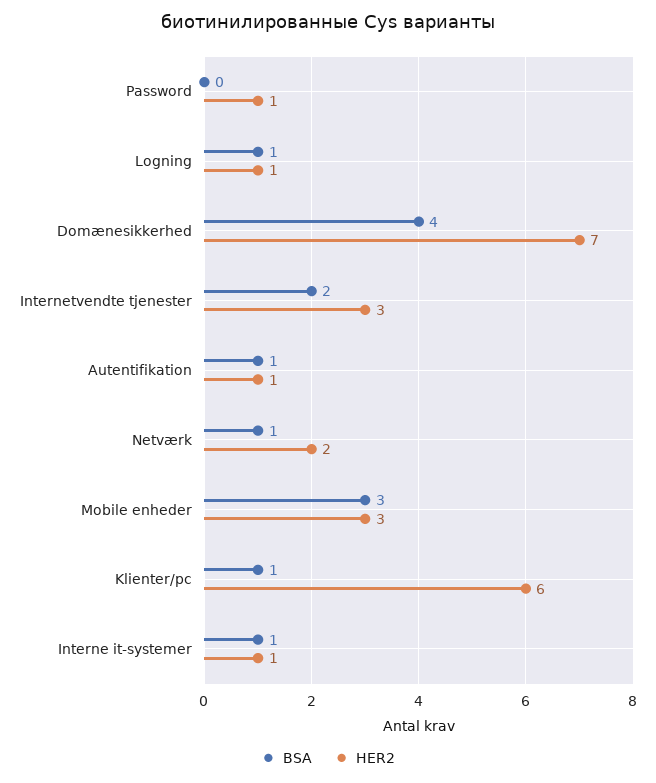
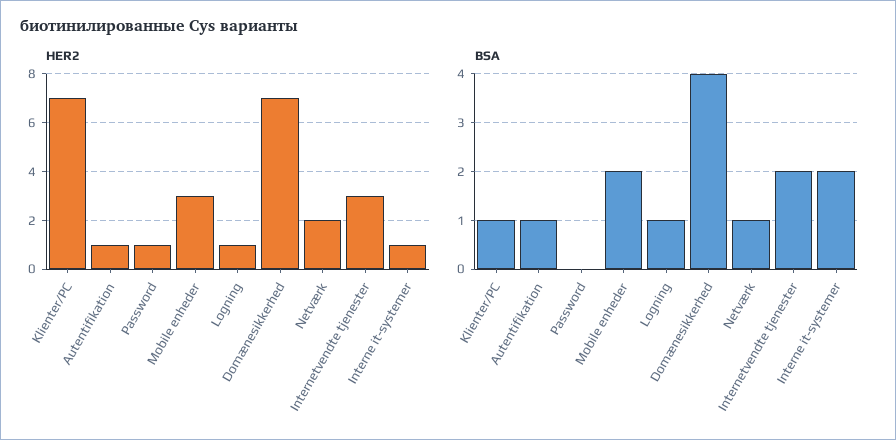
BSA, Mobile enheder: 3 -> 2
HER2, Klienter/pc: 6 -> 7
BSA, Interne it-systemer: 1 -> 2

